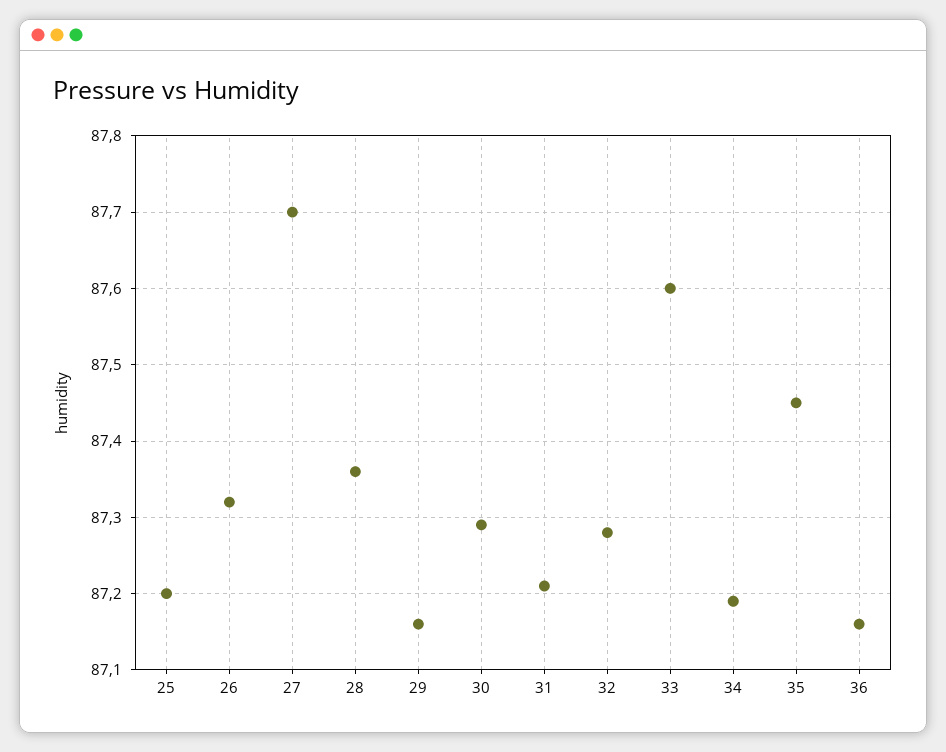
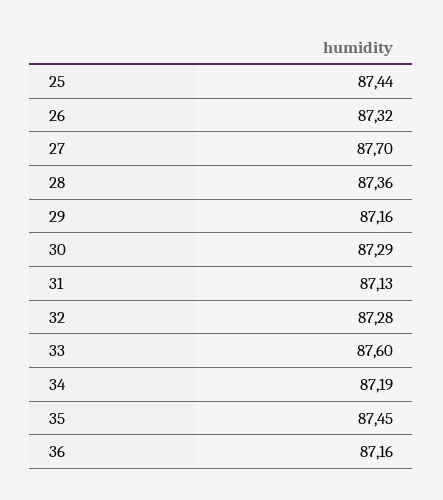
25: 87.2 -> 87.44
31: 87.21 -> 87.13

